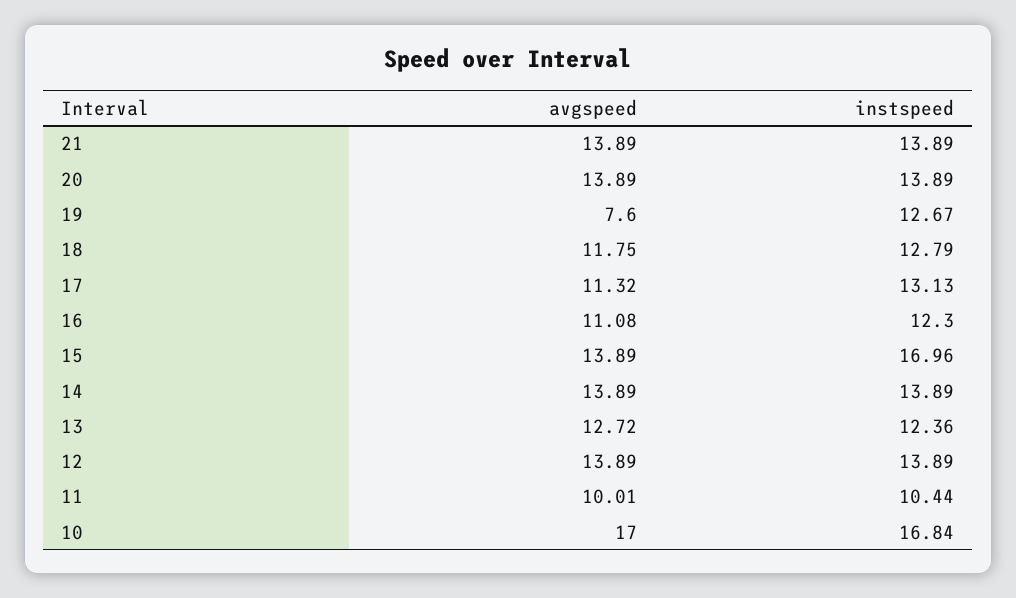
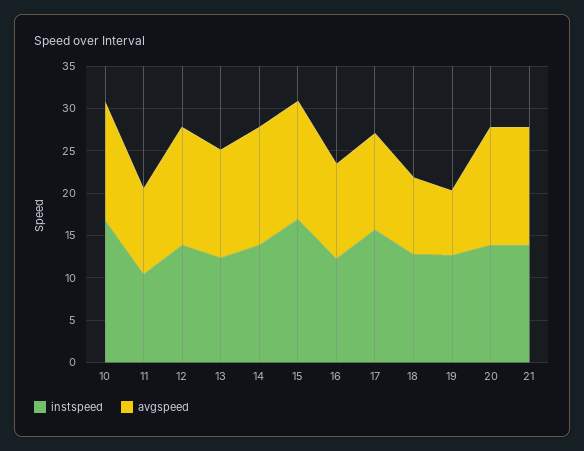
avgspeed, 18: 11.75 -> 9
instspeed, 17: 13.13 -> 16
avgspeed, 10: 17 -> 14

